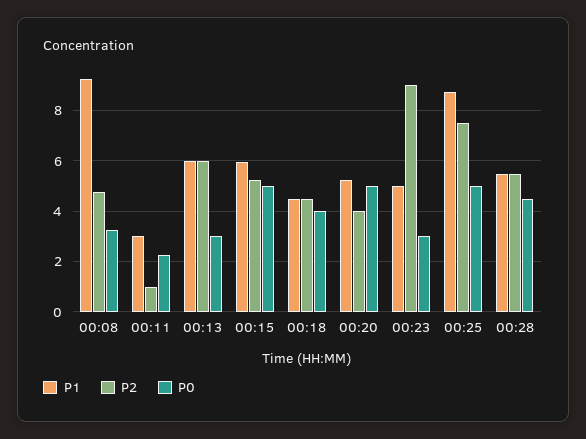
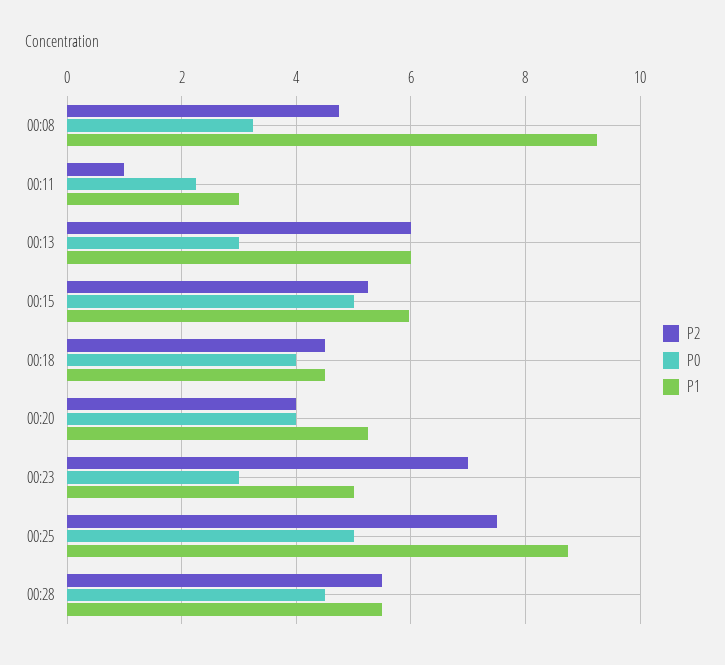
P0, 00:20: 5 -> 4
P2, 00:23: 9 -> 7

